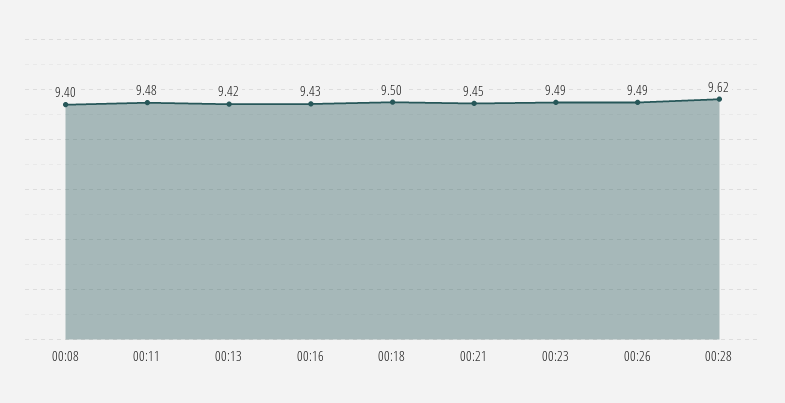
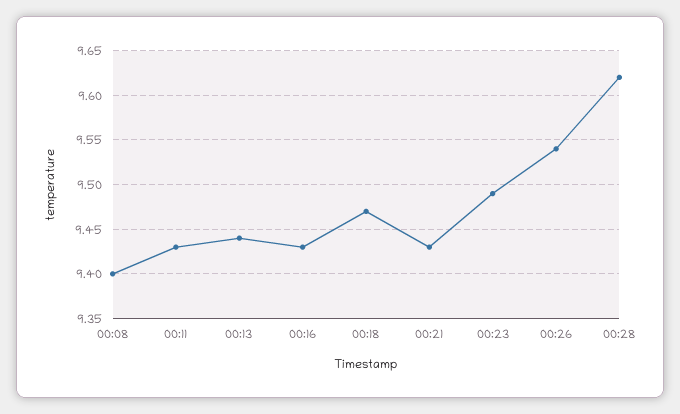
00:11: 9.48 -> 9.43
00:13: 9.42 -> 9.44
00:18: 9.5 -> 9.47
00:21: 9.45 -> 9.43
00:26: 9.49 -> 9.54

